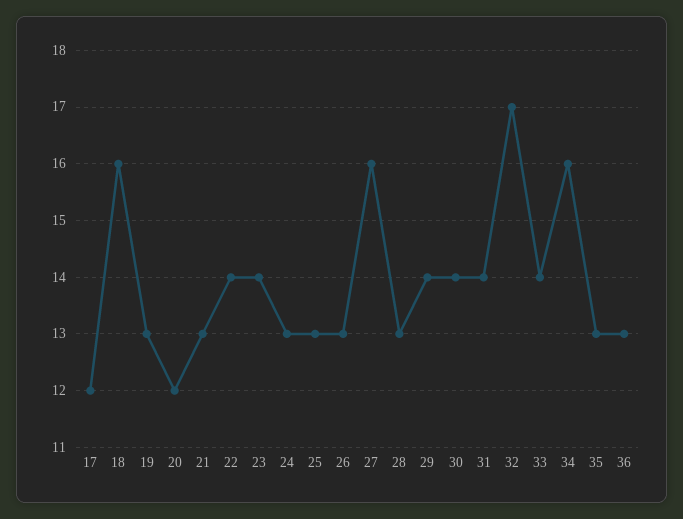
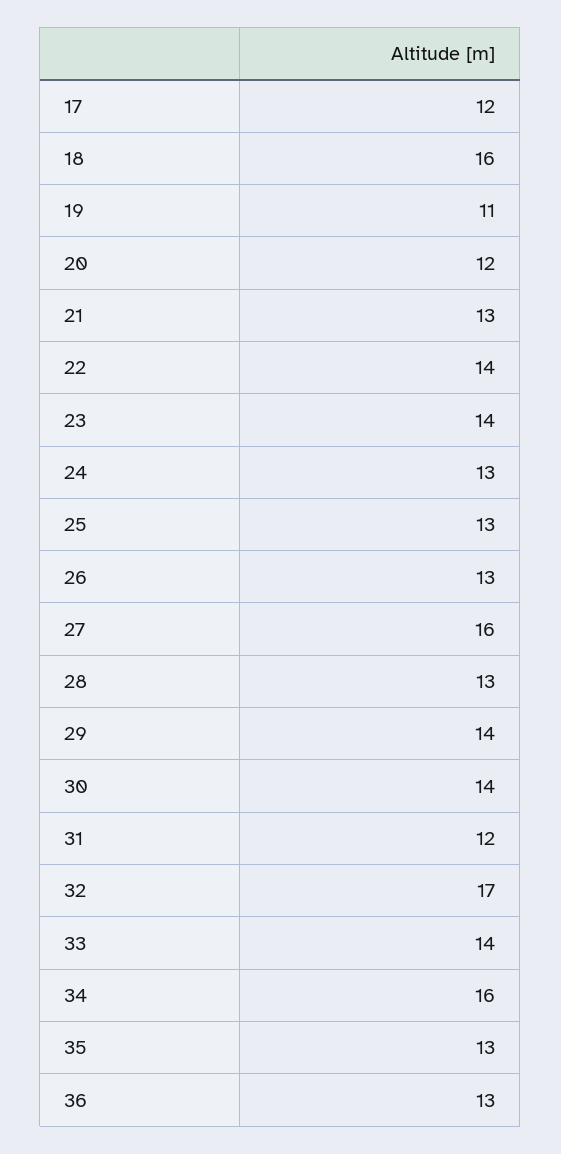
19: 13 -> 11
31: 14 -> 12

